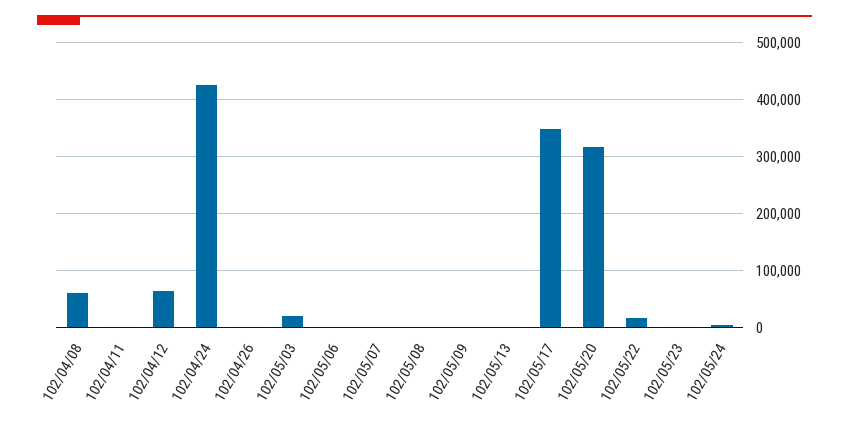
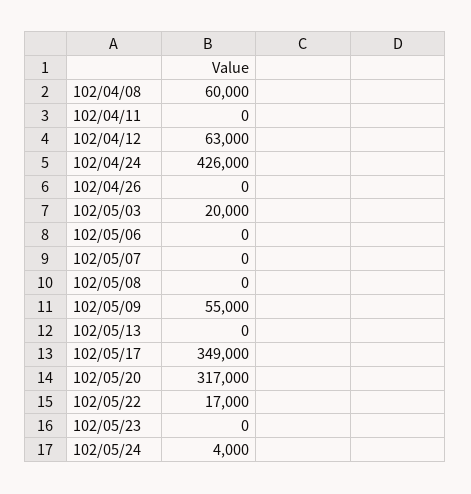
102/05/09: 0 -> 55000

